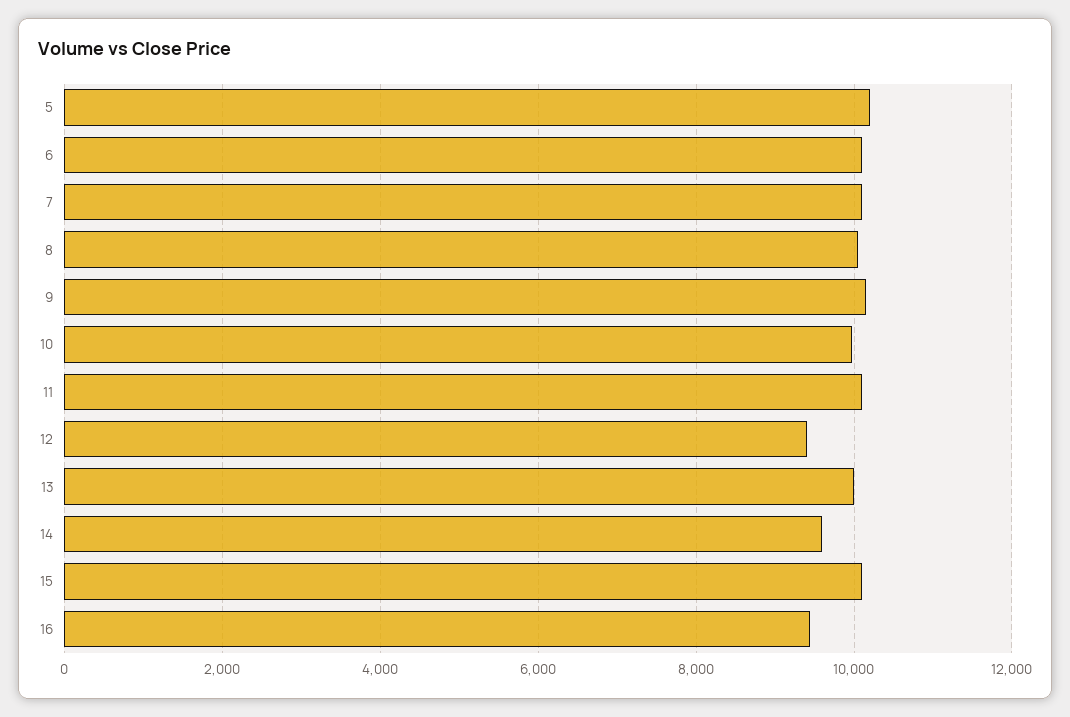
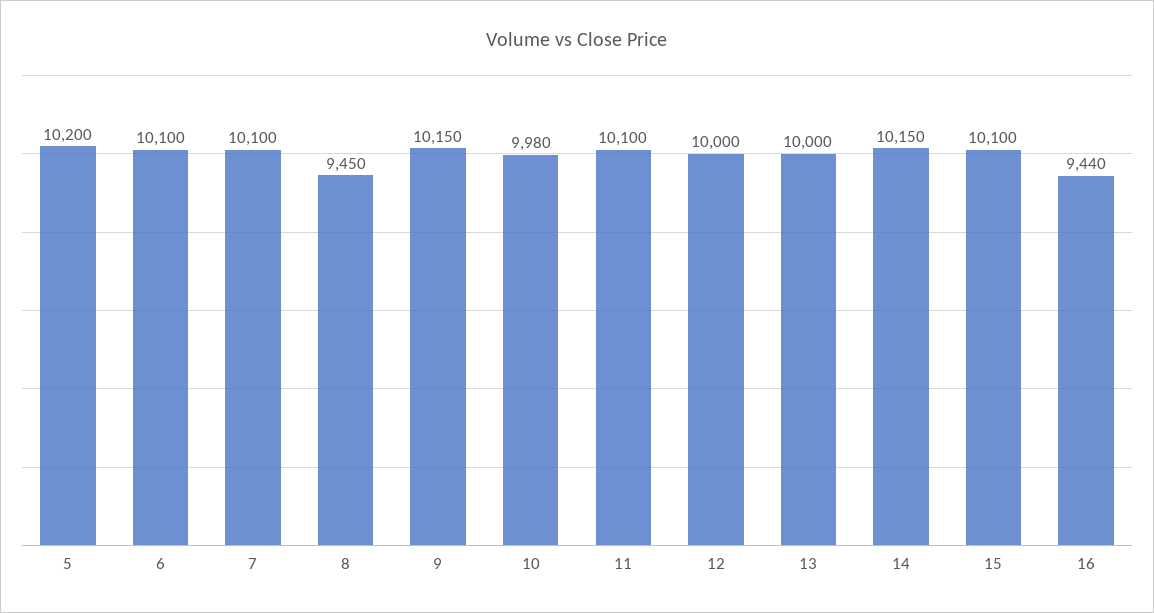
8: 10000 -> 9450
12: 9400 -> 10000
14: 9600 -> 10150

